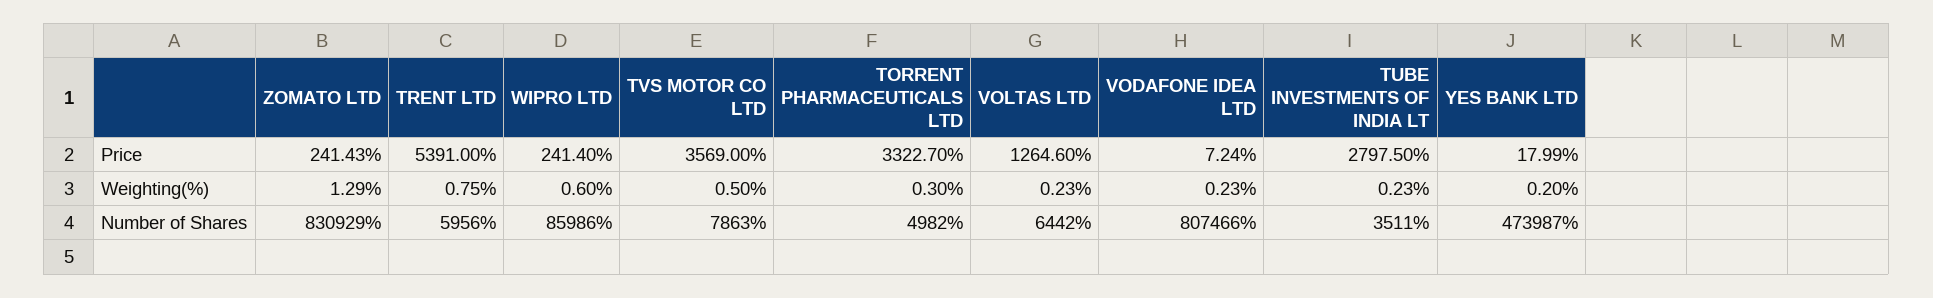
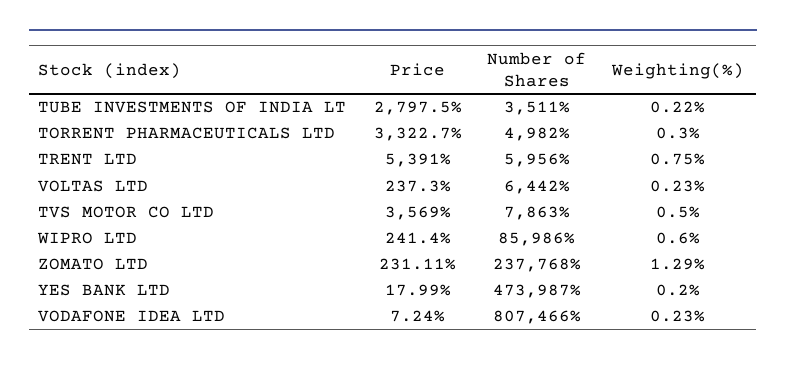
ZOMATO LTD, Price: 241.43 -> 231.11
VOLTAS LTD, Price: 1264.6 -> 237.3
TUBE INVESTMENTS OF INDIA LT, Weighting(%): 0.23 -> 0.22
ZOMATO LTD, Number of Shares: 830929 -> 237768

